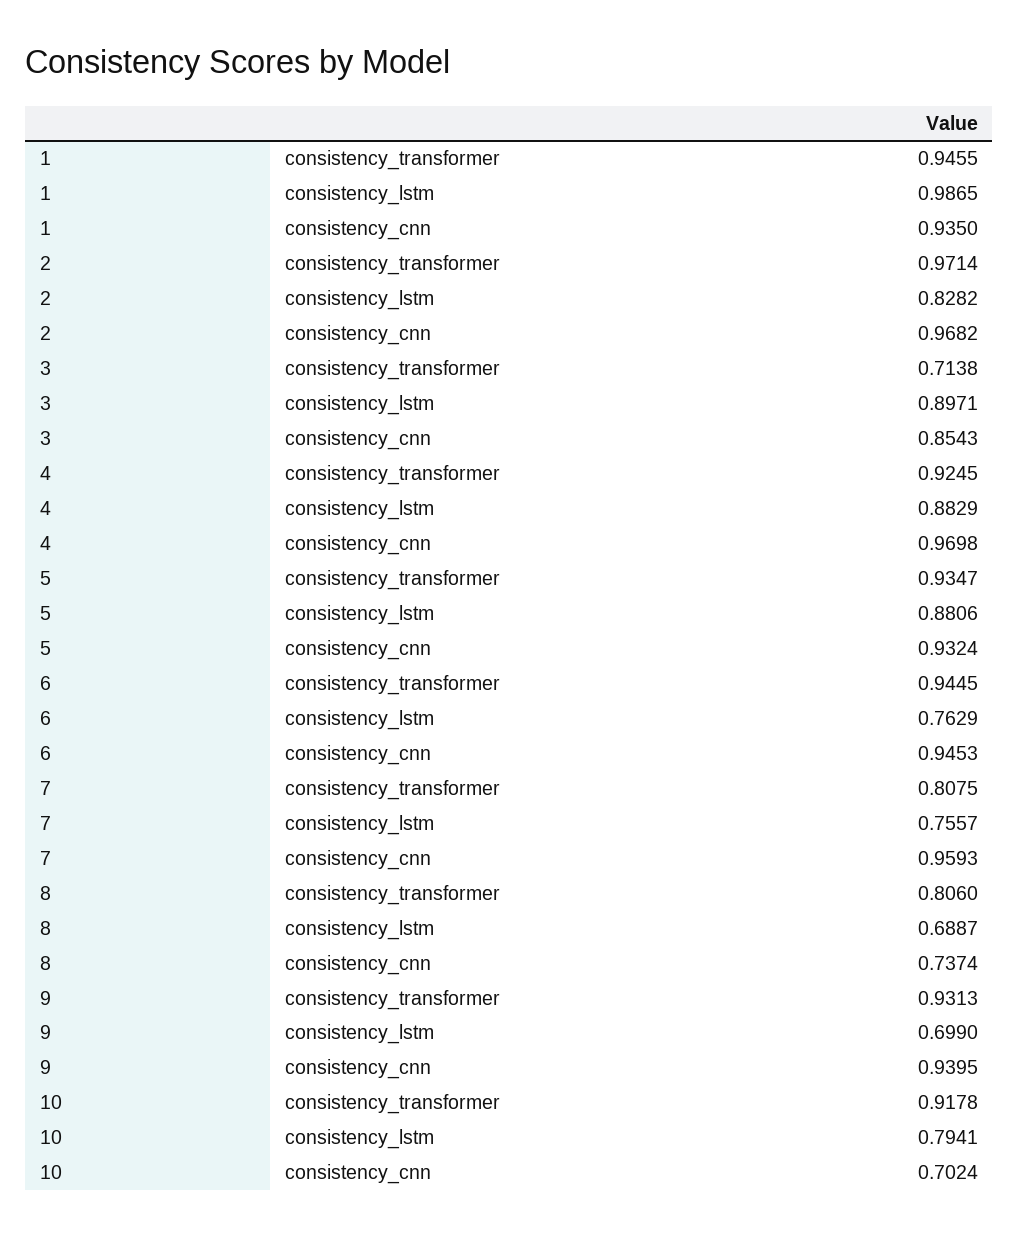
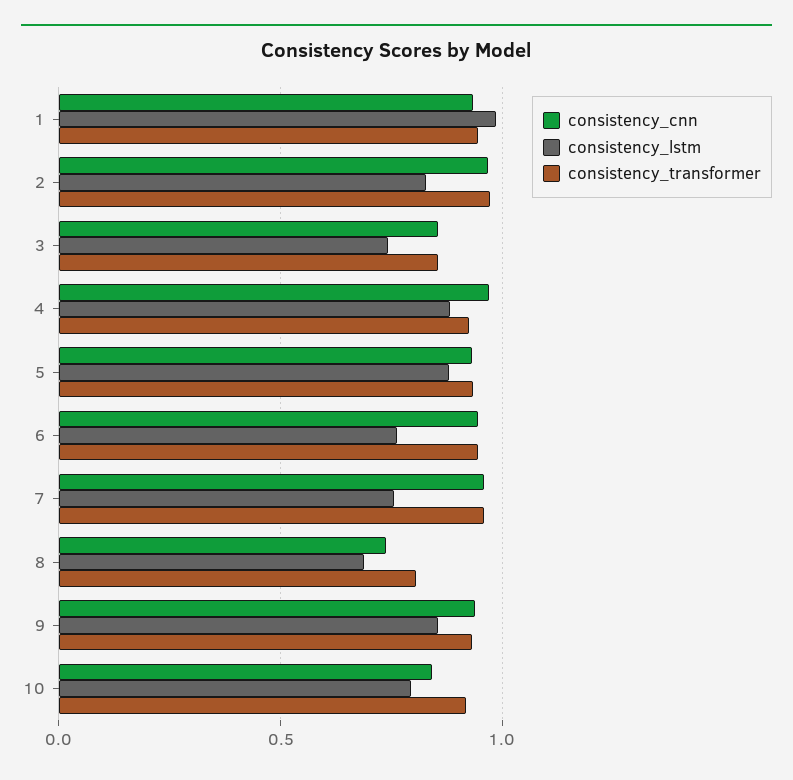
consistency_transformer, 3: 0.7138 -> 0.85
consistency_lstm, 3: 0.8971 -> 0.75
consistency_transformer, 7: 0.8075 -> 0.95
consistency_lstm, 9: 0.699 -> 0.85
consistency_cnn, 10: 0.7024 -> 0.85

